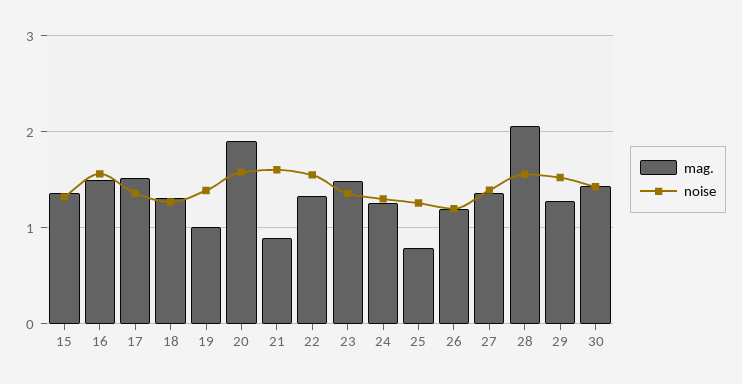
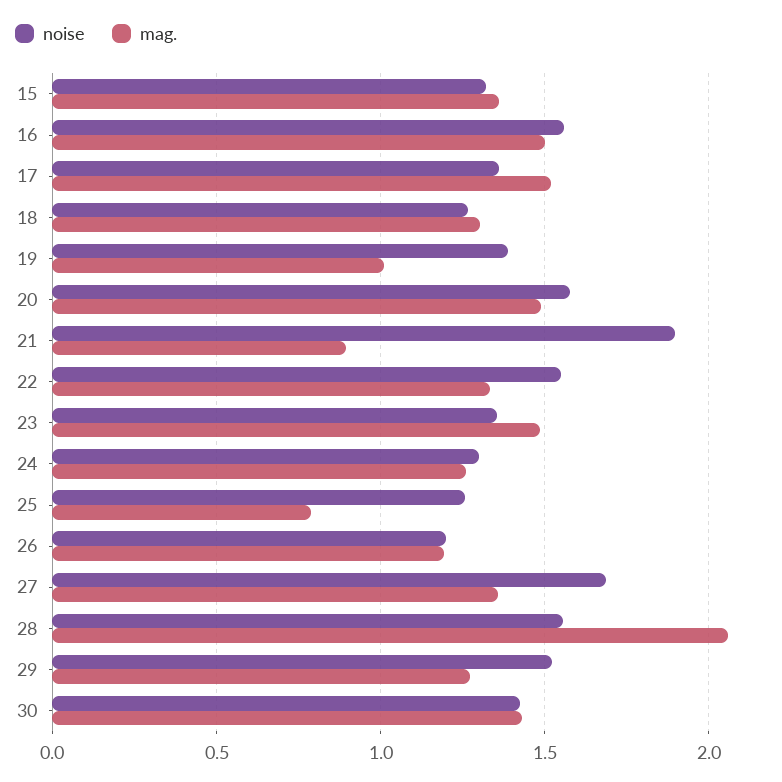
mag., 20: 1.9 -> 1.5
noise, 21: 1.6 -> 1.9
noise, 27: 1.4 -> 1.7

